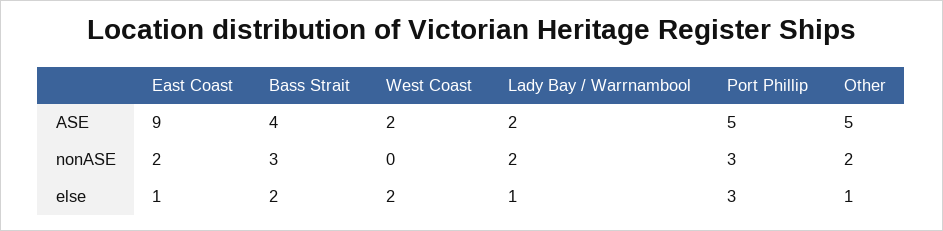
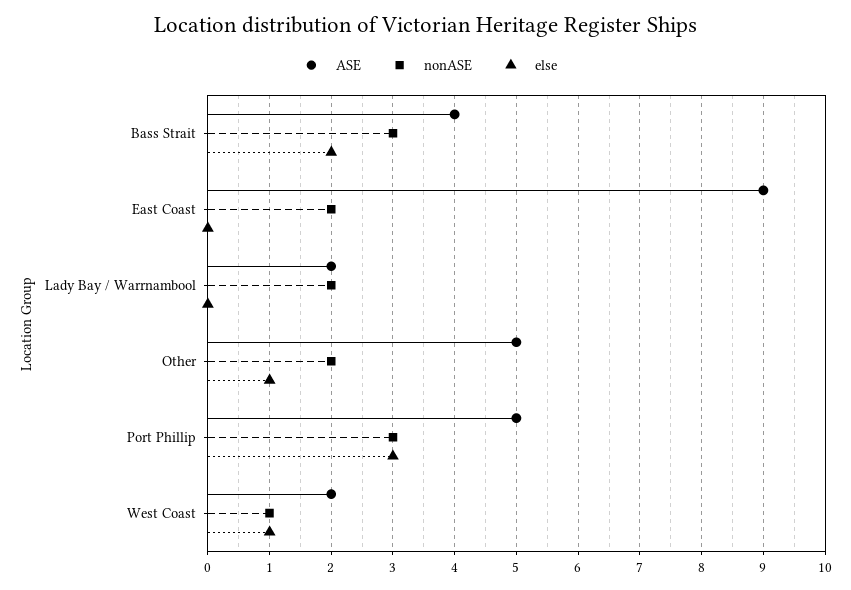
nonASE, West Coast: 0 -> 1
else, East Coast: 1 -> 0
else, West Coast: 2 -> 1
else, Lady Bay / Warrnambool: 1 -> 0

